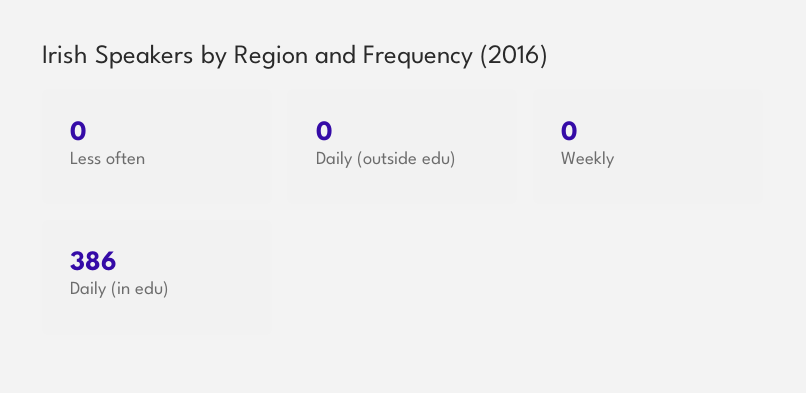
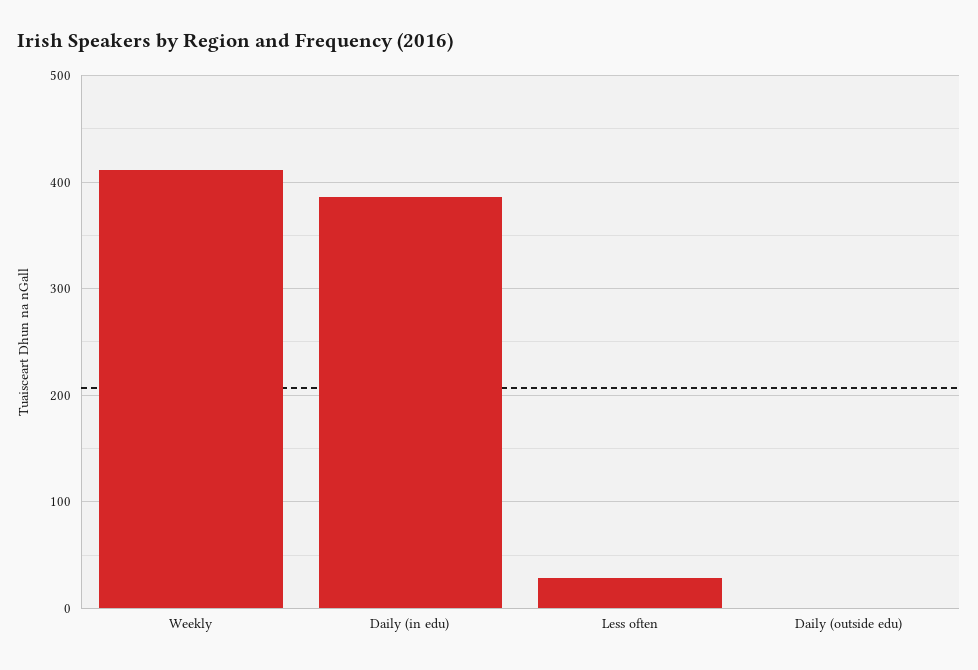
Less often: 0 -> 30
Weekly: 0 -> 410

